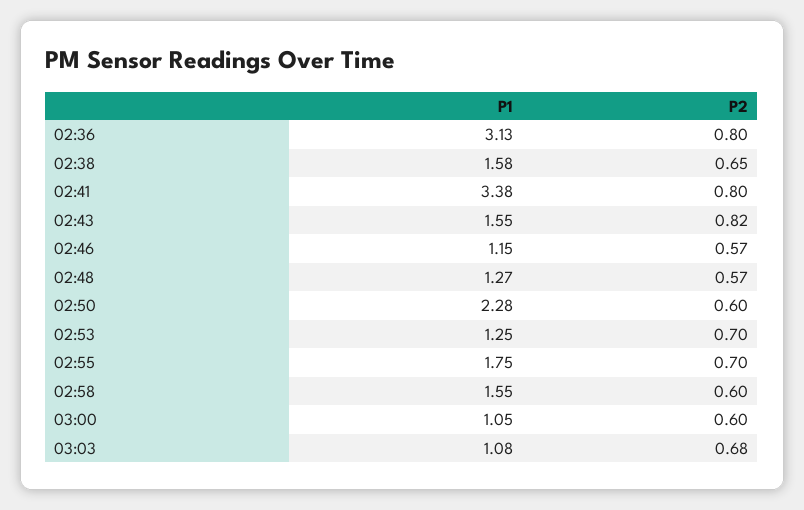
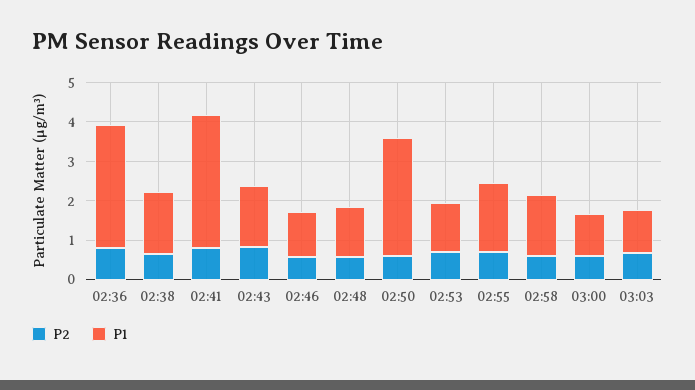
P1, 02:50: 2.28 -> 3

